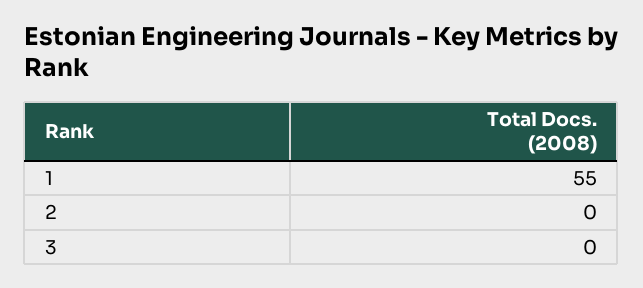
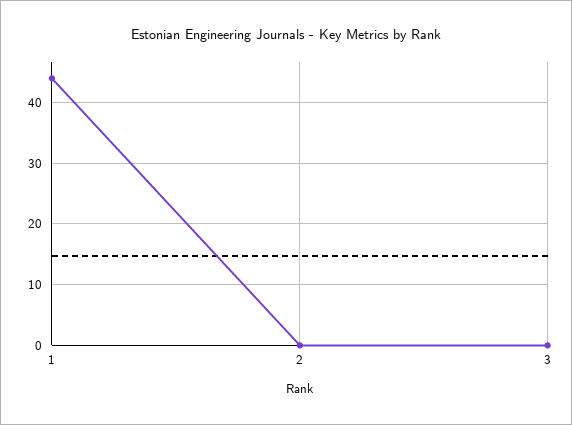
1: 55 -> 44

